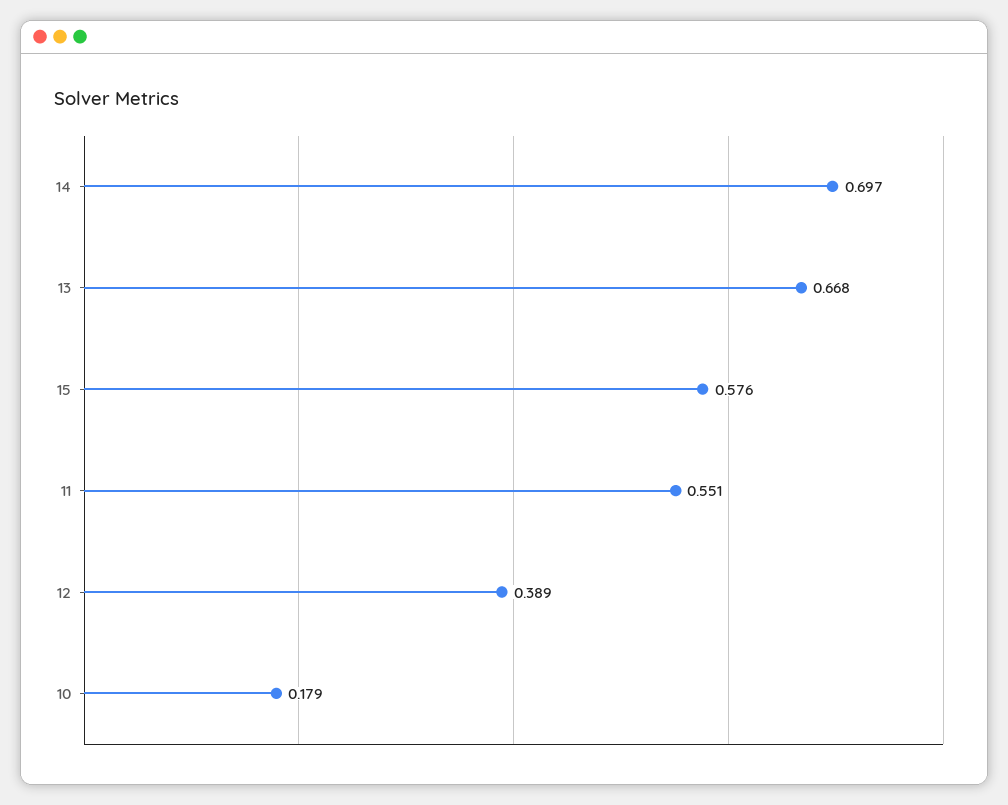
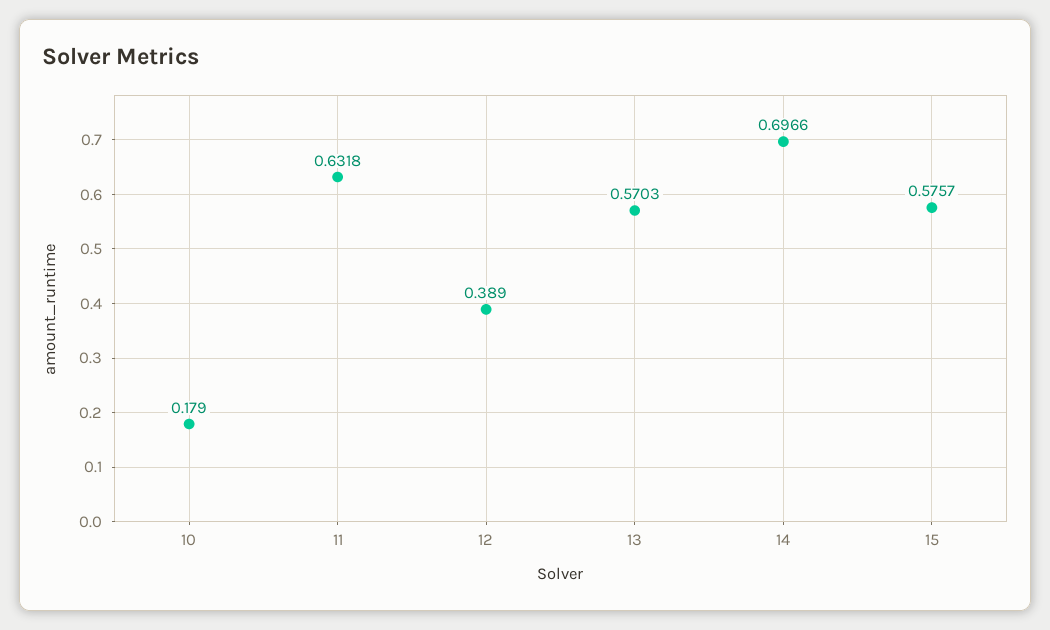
13: 0.668 -> 0.5703
11: 0.551 -> 0.6318

